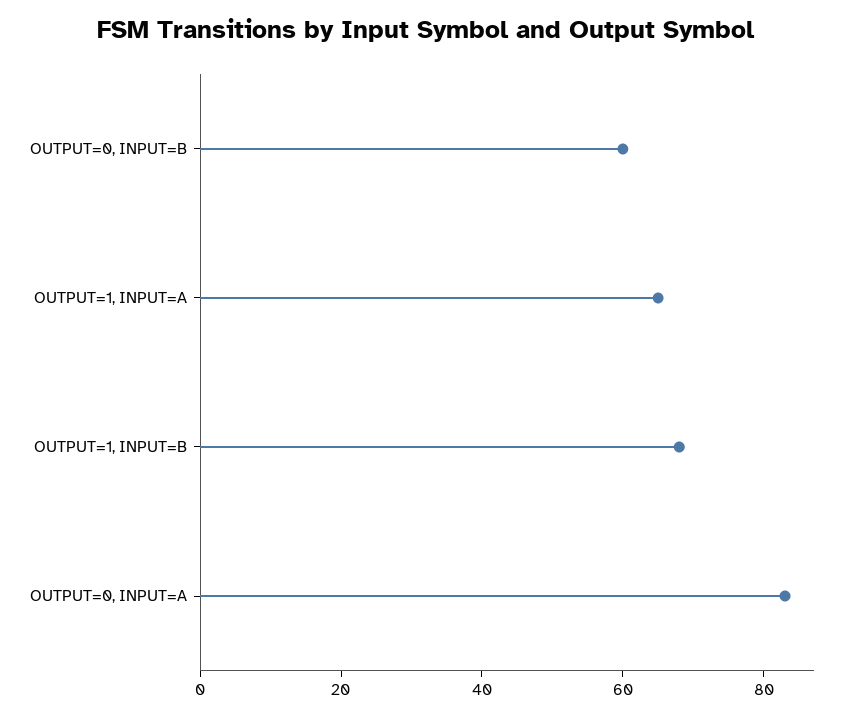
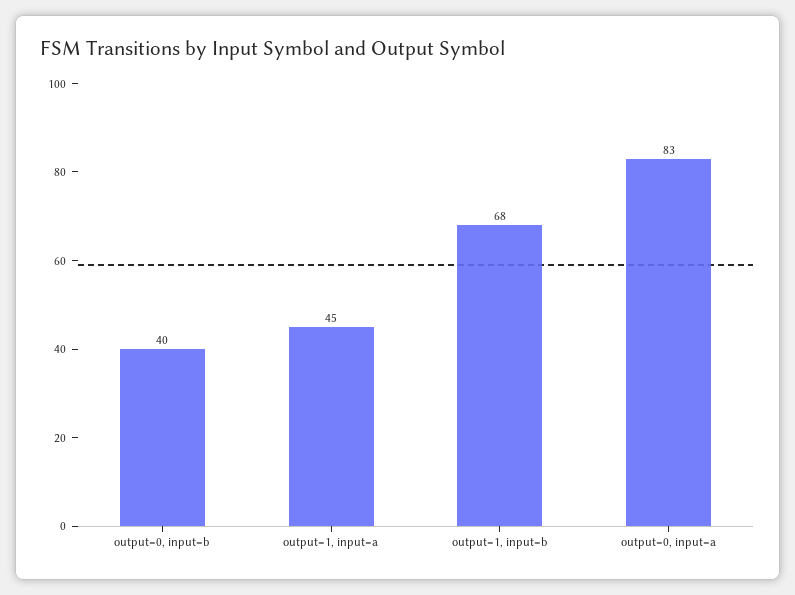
OUTPUT=0, INPUT=B: 60 -> 40
OUTPUT=1, INPUT=A: 65 -> 45

